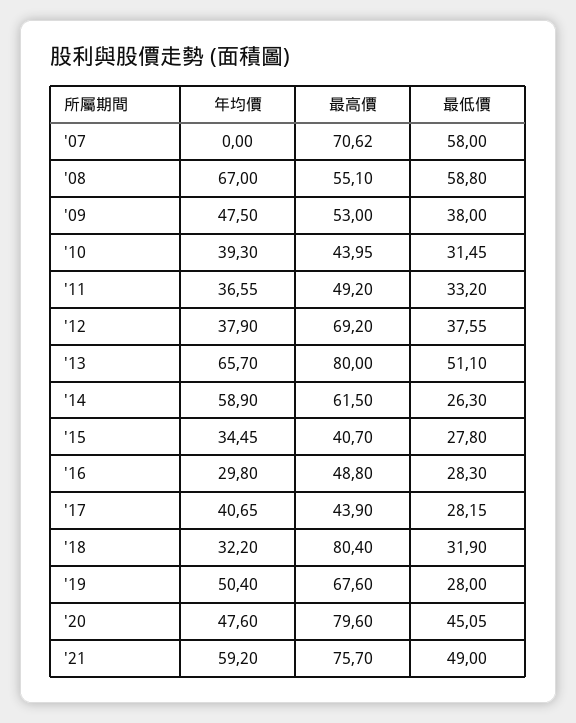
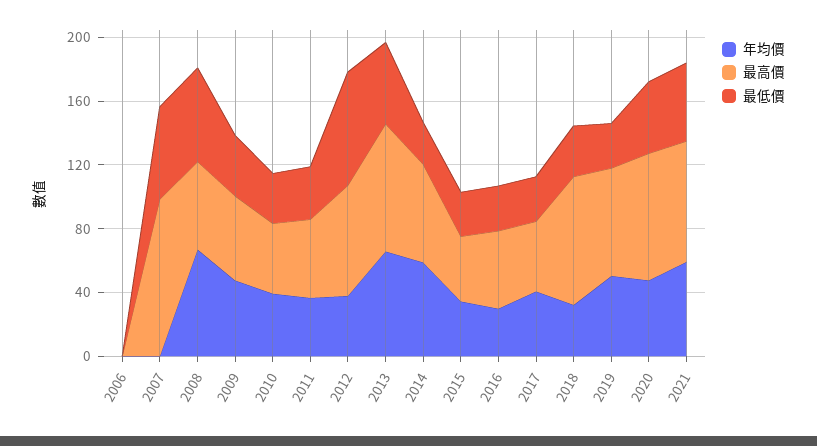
最高價, '07: 70.62 -> 100
最低價, '12: 37.55 -> 70
年均價, 2006: none -> 0
最高價, 2006: none -> 0
最低價, 2006: none -> 0

